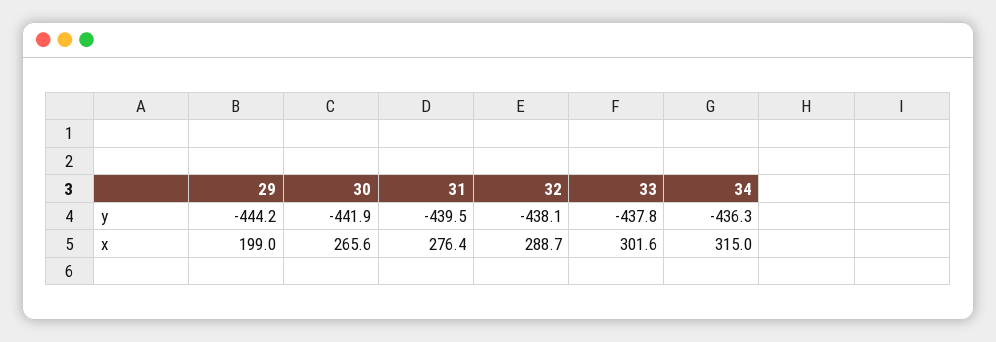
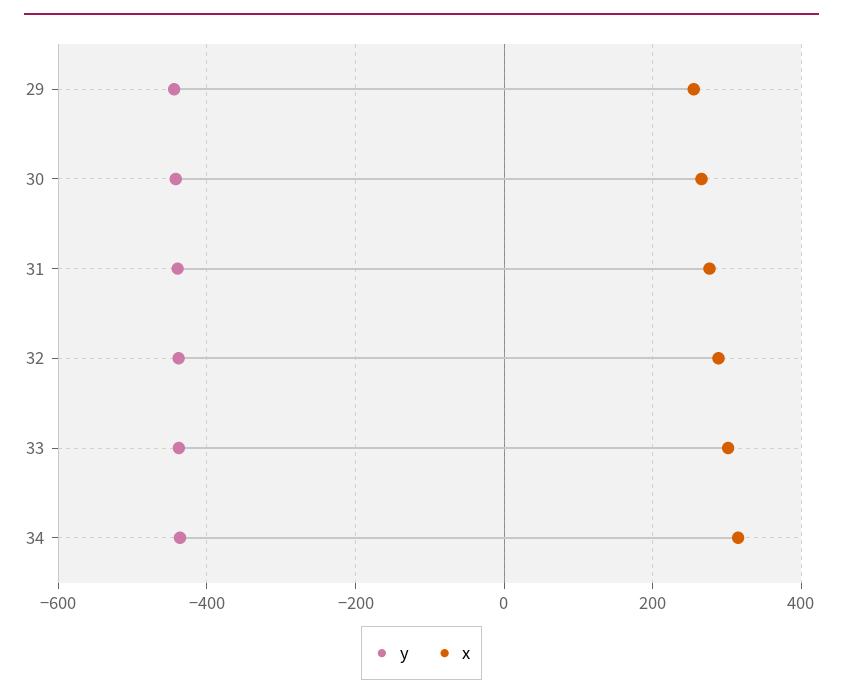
x, 29: 199 -> 260

